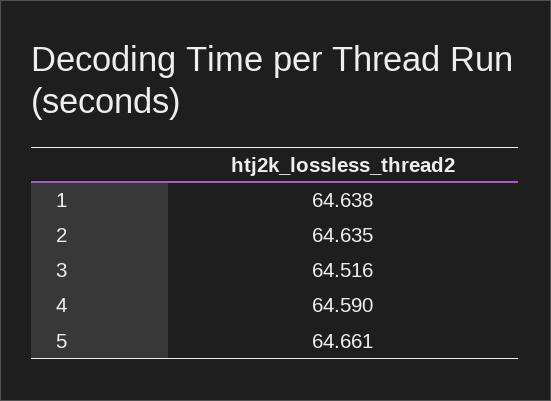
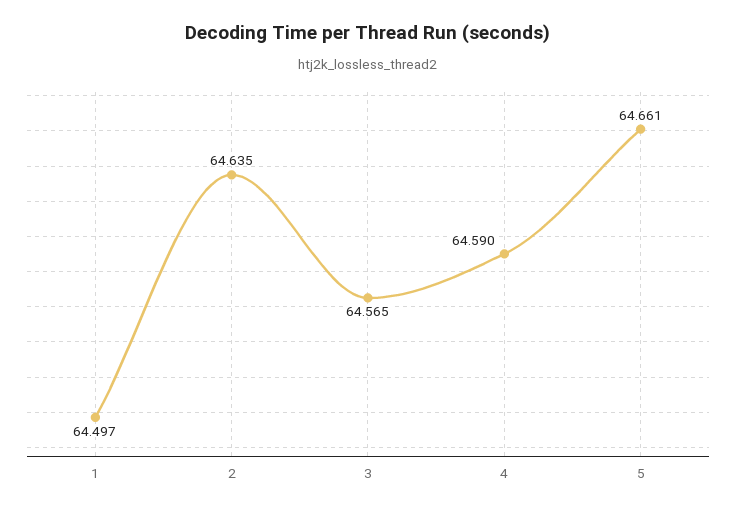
1: 64.638 -> 64.497
3: 64.516 -> 64.565

